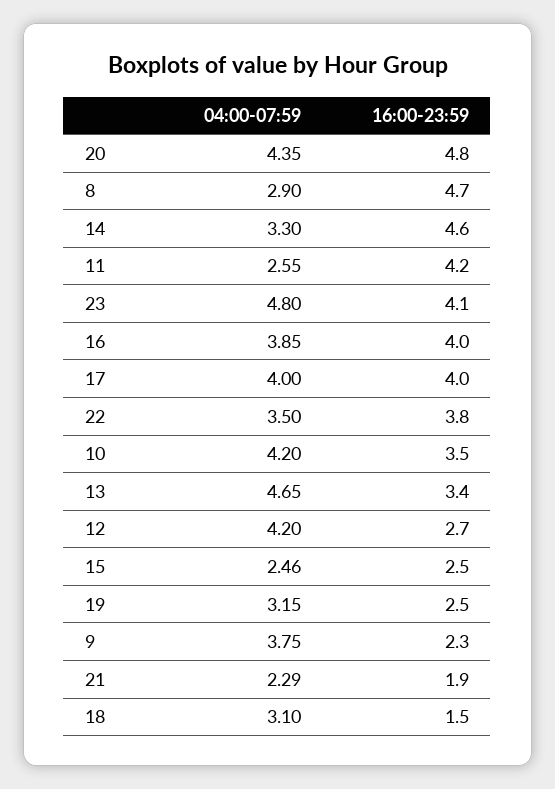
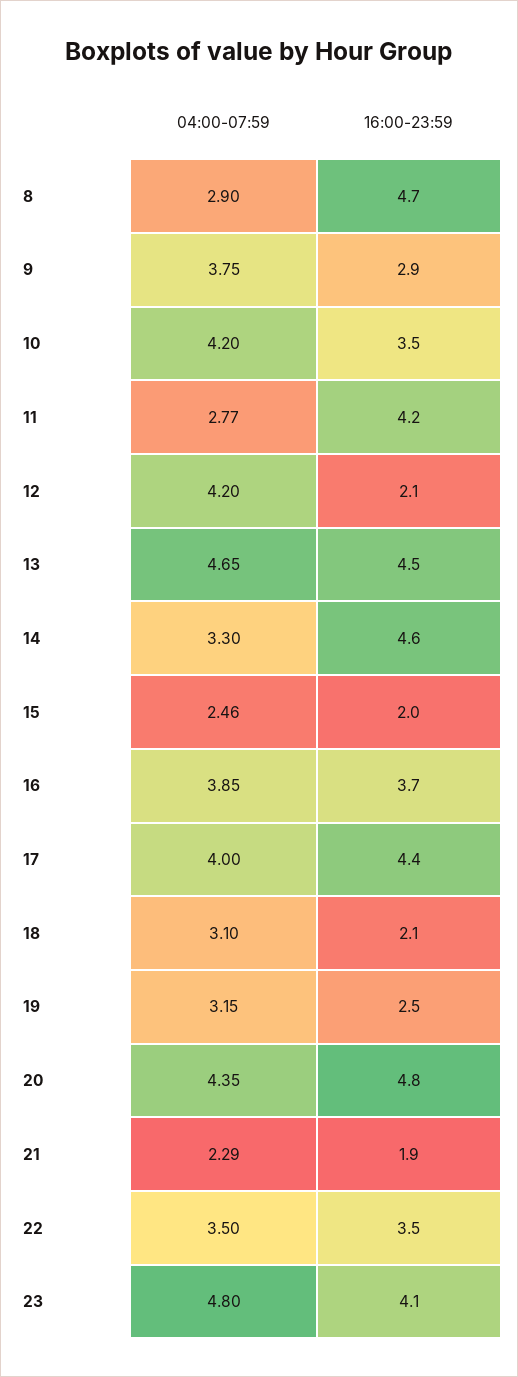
04:00-07:59, 11: 2.55 -> 2.77
16:00-23:59, 16: 4 -> 3.7
16:00-23:59, 17: 4 -> 4.4
16:00-23:59, 22: 3.8 -> 3.5
16:00-23:59, 13: 3.4 -> 4.5
16:00-23:59, 12: 2.7 -> 2.1
16:00-23:59, 15: 2.5 -> 2
16:00-23:59, 9: 2.3 -> 2.9
16:00-23:59, 18: 1.5 -> 2.1

